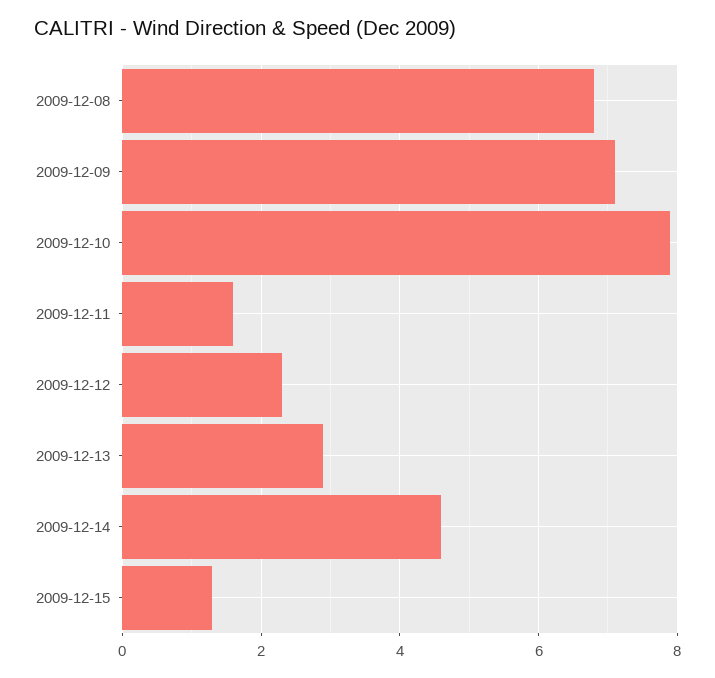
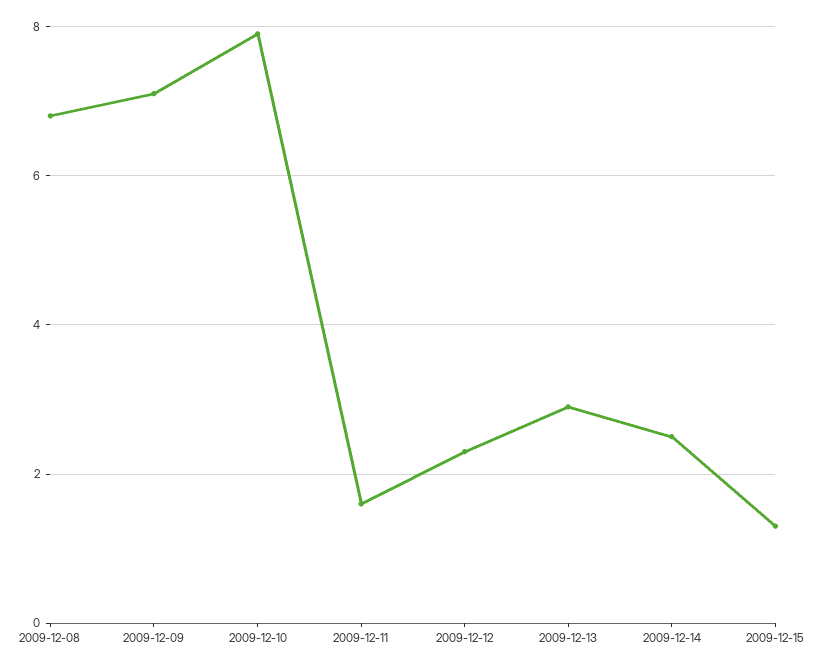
2009-12-14: 4.5 -> 2.5

